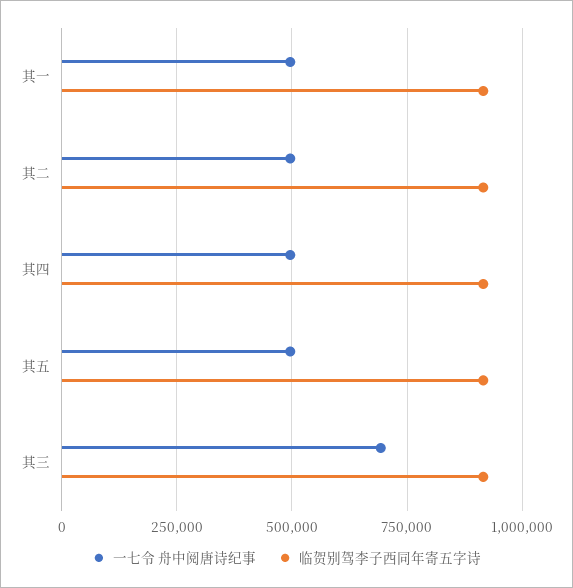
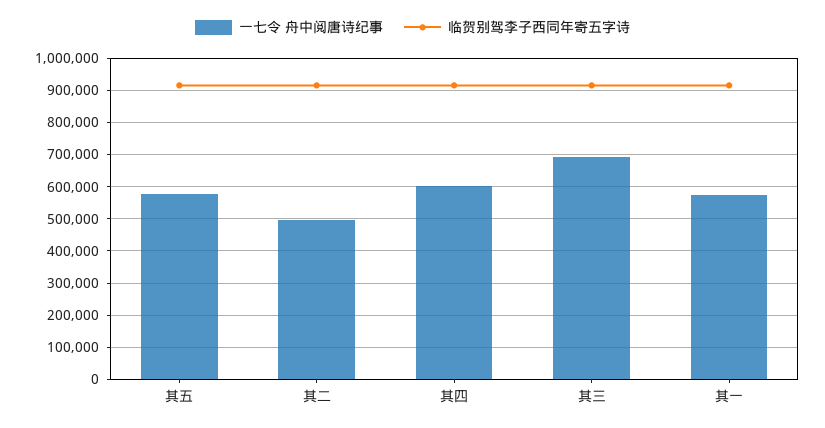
一七令 舟中阅唐诗纪事, 其一: 500000 -> 580000
一七令 舟中阅唐诗纪事, 其四: 500000 -> 600000
一七令 舟中阅唐诗纪事, 其五: 500000 -> 580000

